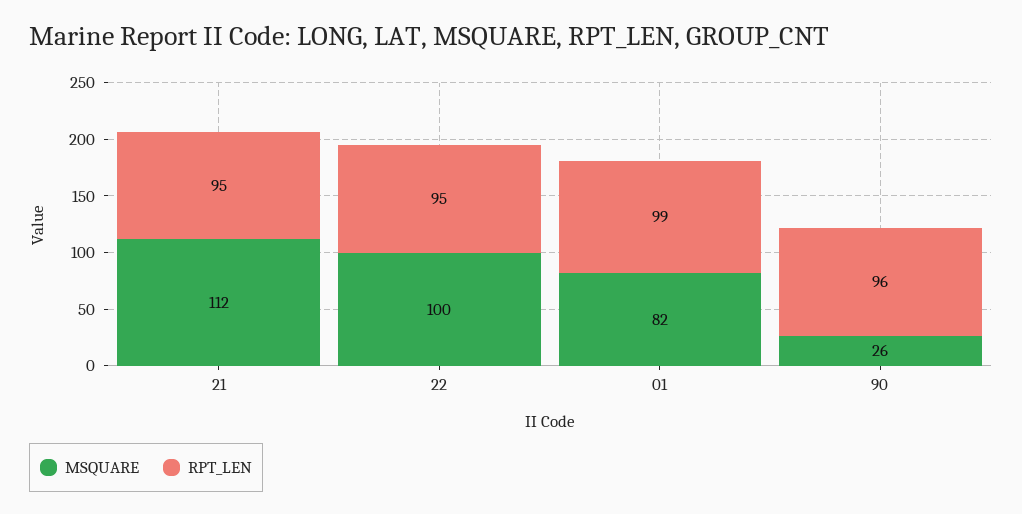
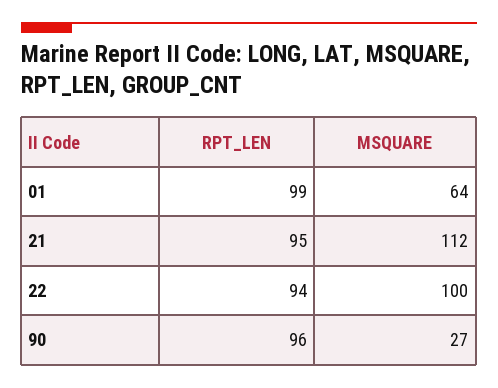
RPT_LEN, 22: 95 -> 94
MSQUARE, 01: 82 -> 64
MSQUARE, 90: 26 -> 27

